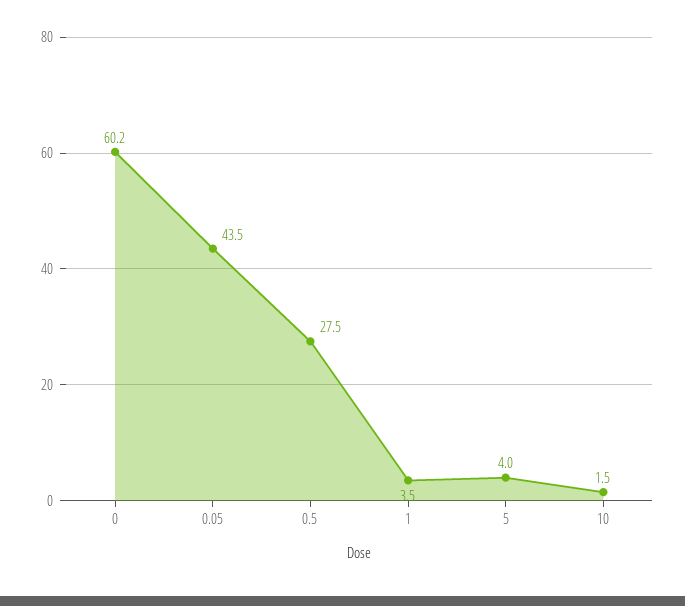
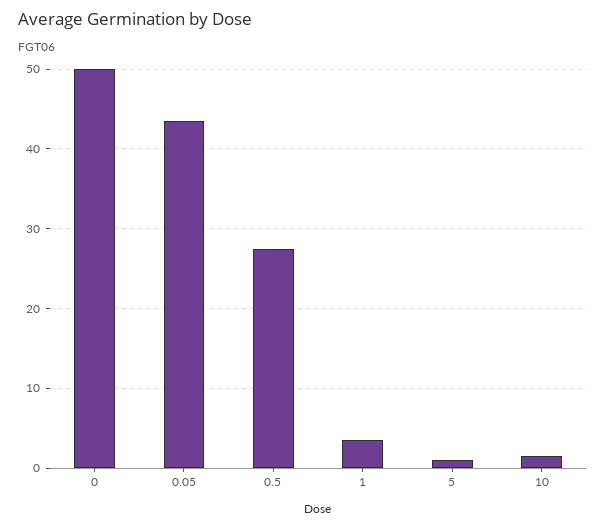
0: 60.2 -> 50
5: 4 -> 1

